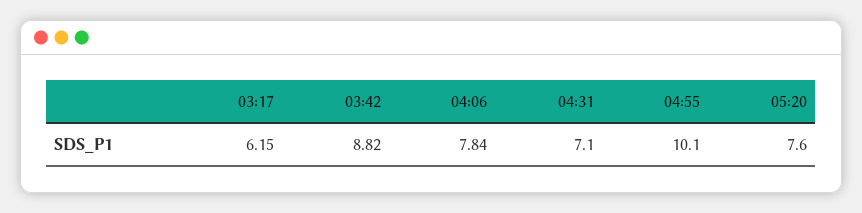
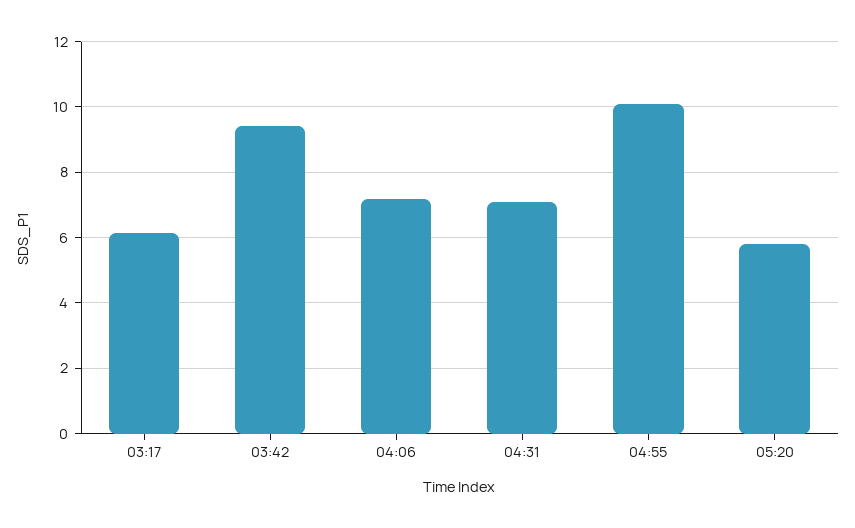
03:42: 8.82 -> 9.4
04:06: 7.84 -> 7.2
05:20: 7.6 -> 5.8

